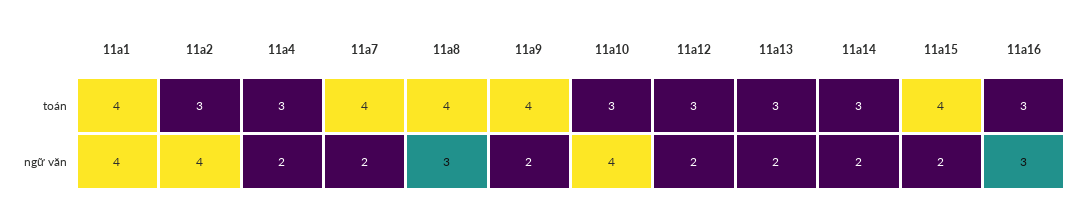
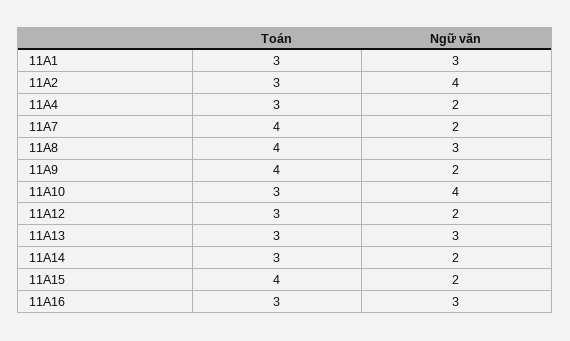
11a1, toán: 4 -> 3
11a1, ngữ văn: 4 -> 3
11a13, ngữ văn: 2 -> 3

